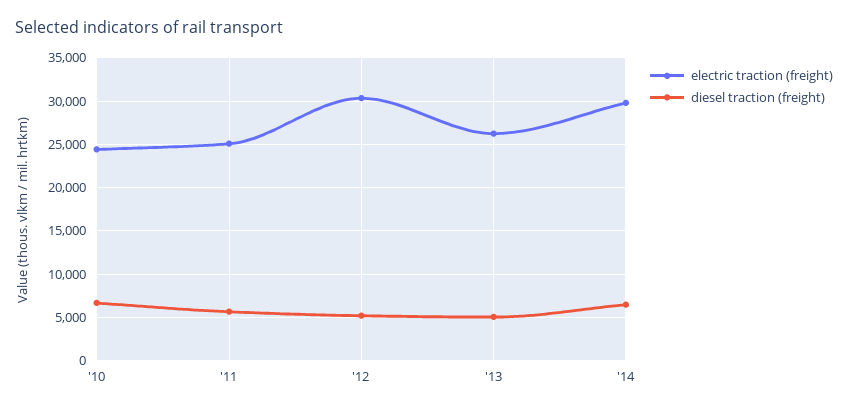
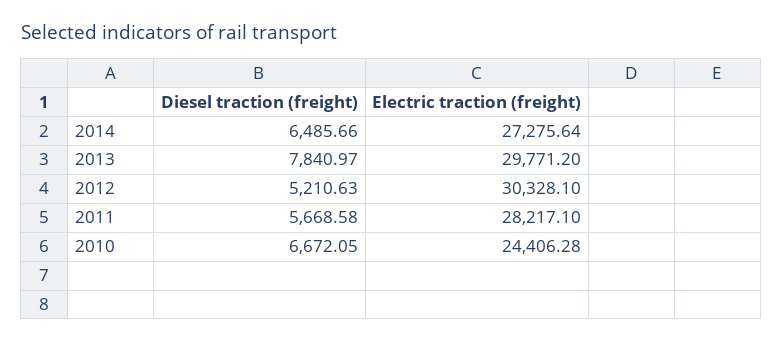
electric traction (freight), '11: 25000 -> 28217.1
electric traction (freight), '13: 26000 -> 29771.2
diesel traction (freight), '13: 5000 -> 7840.97
electric traction (freight), '14: 30000 -> 27275.64

